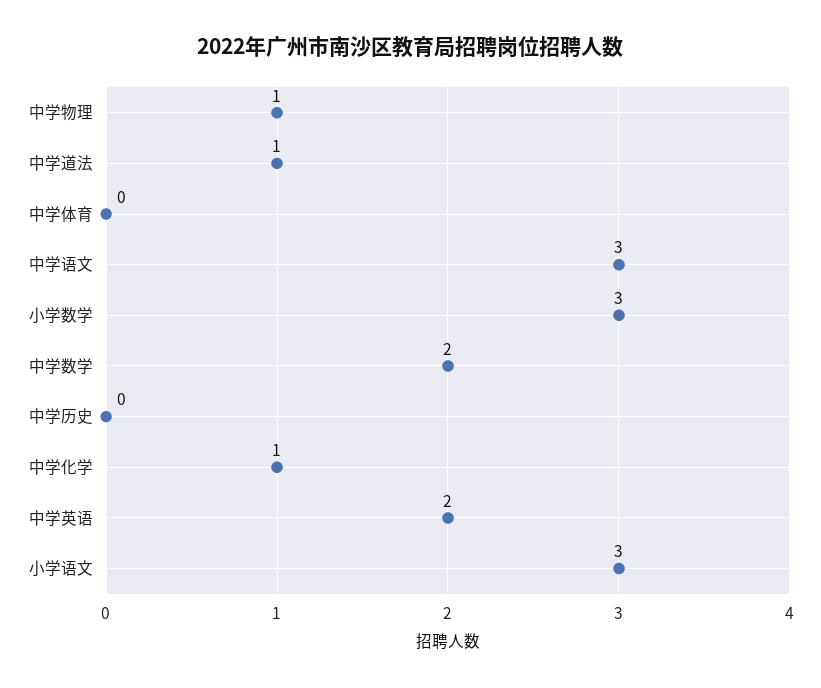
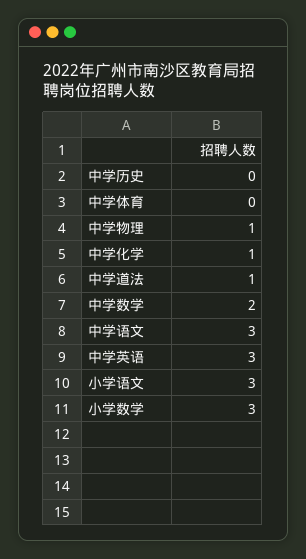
中学英语: 2 -> 3

